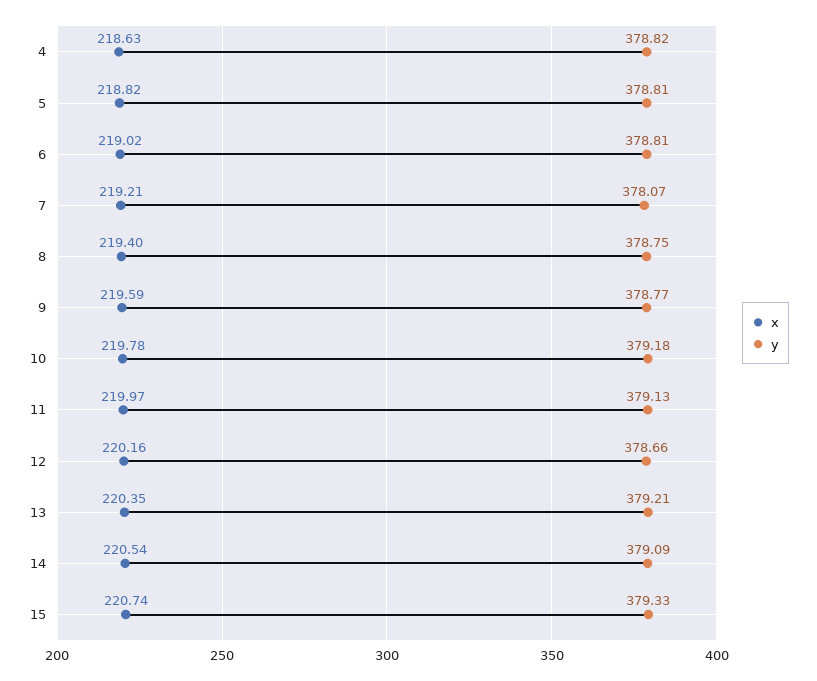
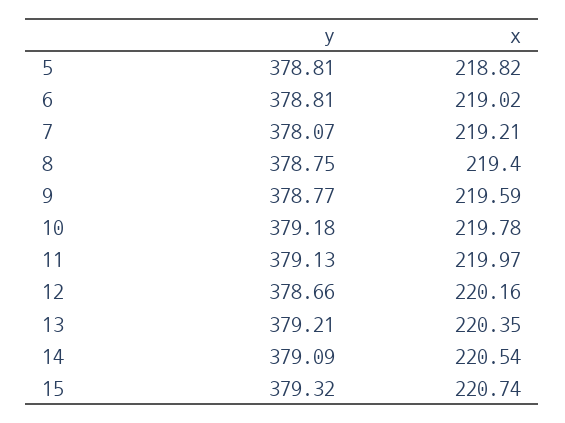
x, 4: 218.63 -> none
y, 4: 378.82 -> none
y, 15: 379.33 -> 379.32

